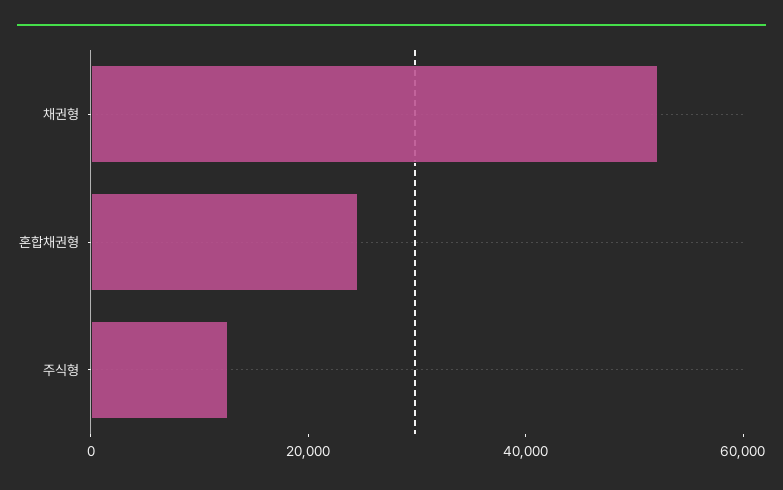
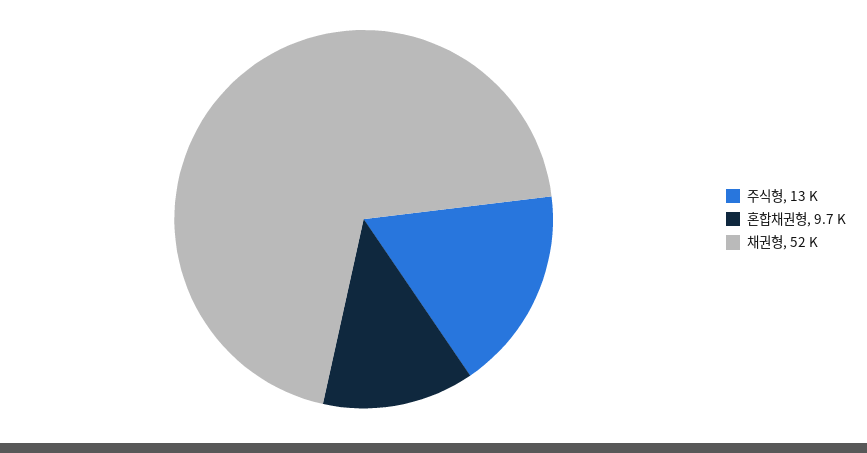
혼합채권형: 25000 -> 9700

